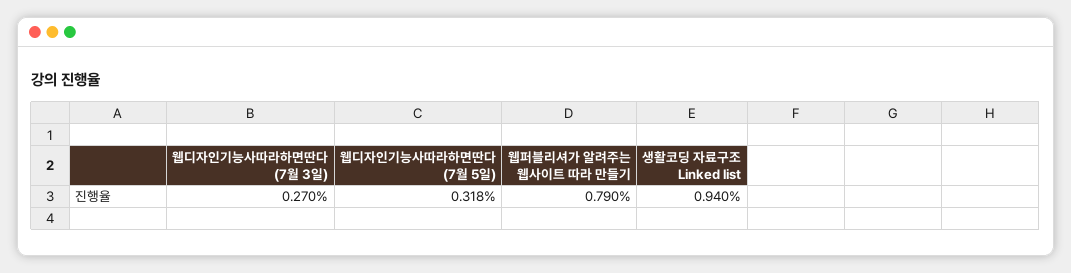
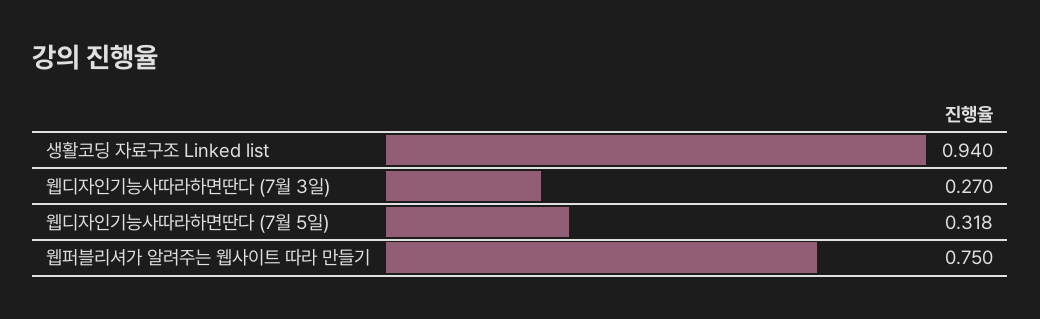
웹퍼블리셔가 알려주는 웹사이트 따라 만들기: 0.79 -> 0.75

